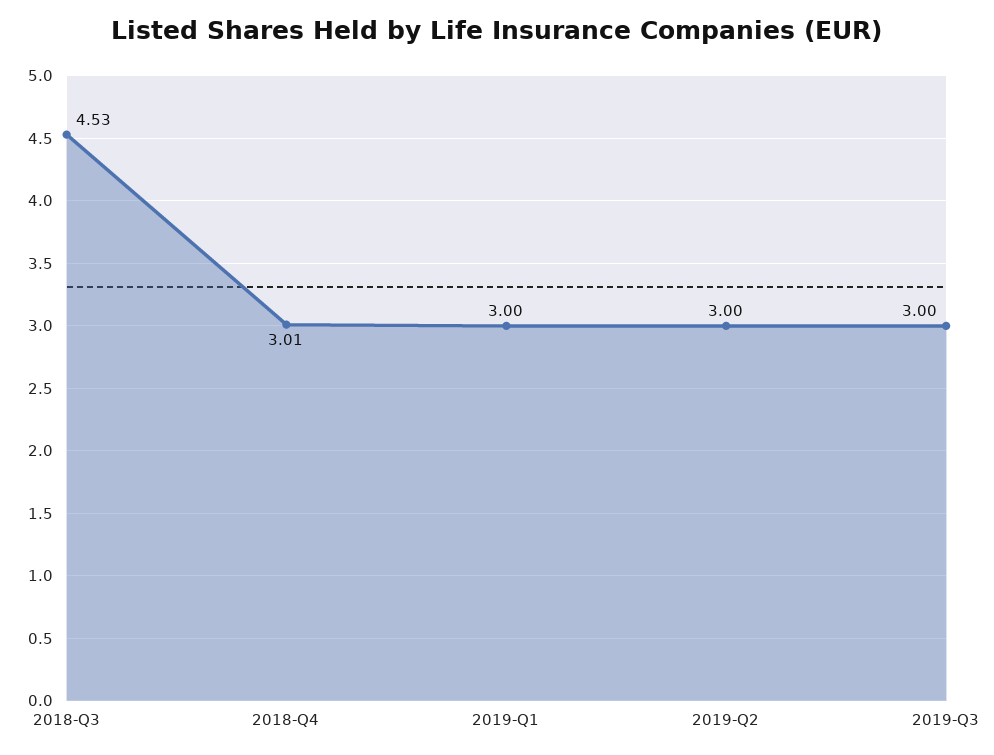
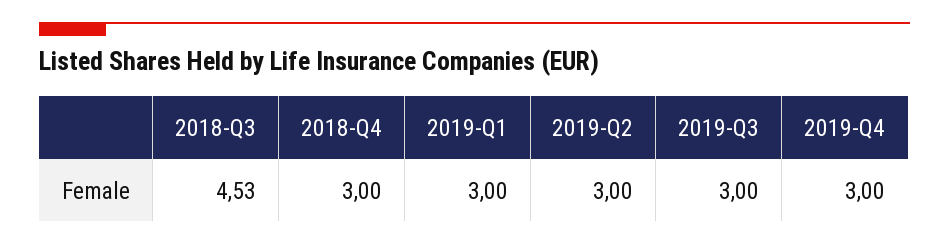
2018-Q4: 3.01 -> 3
2019-Q4: none -> 3

